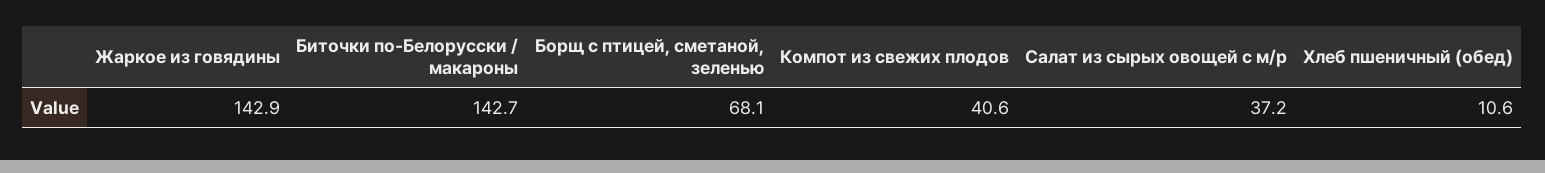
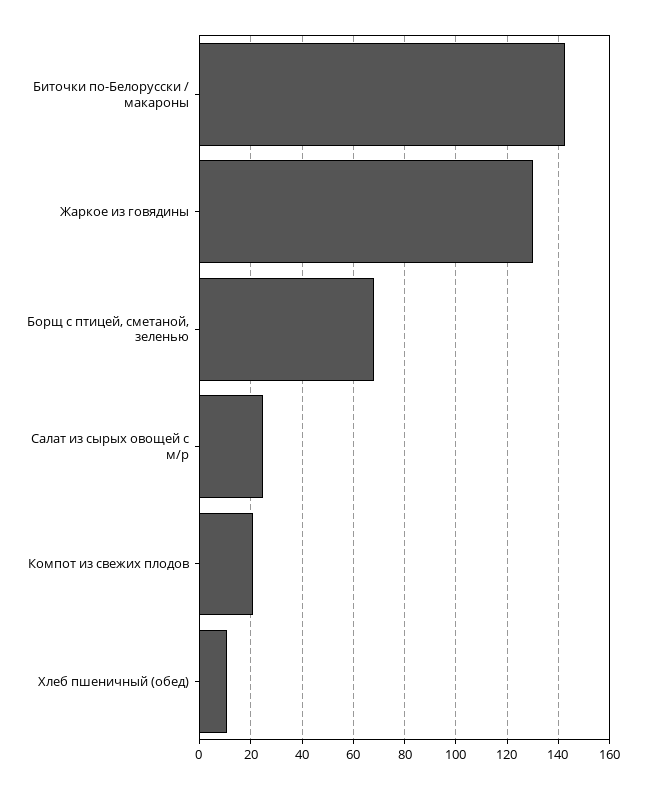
Жаркое из говядины: 142.9 -> 130
Компот из свежих плодов: 40.6 -> 20
Салат из сырых овощей с м/р: 37.2 -> 25

